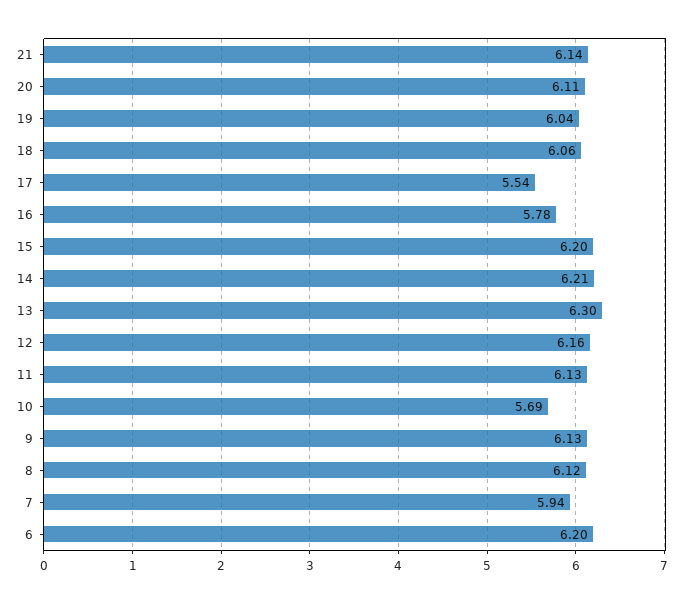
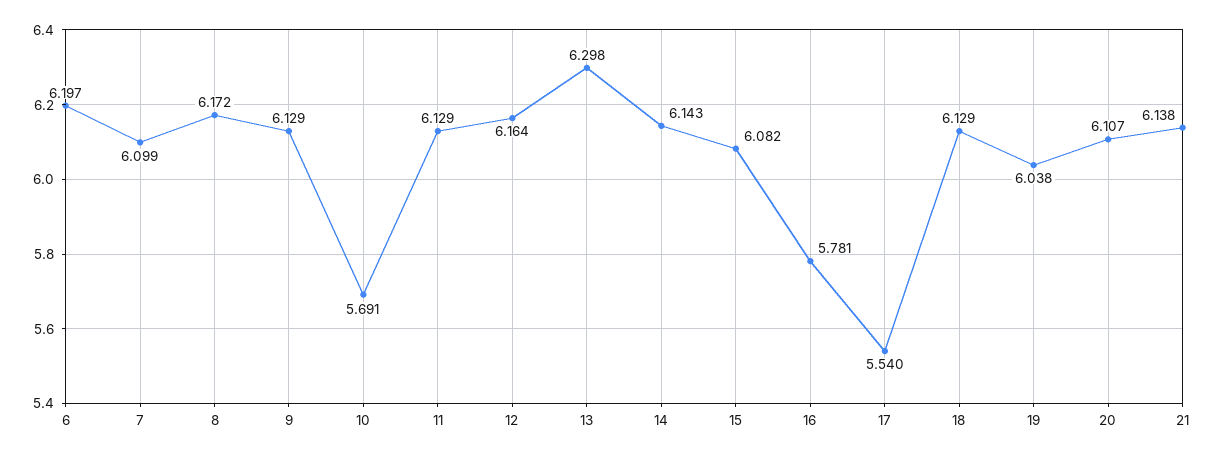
18: 6.06 -> 6.129
15: 6.2 -> 6.082
14: 6.21 -> 6.143
8: 6.12 -> 6.172
7: 5.94 -> 6.099

